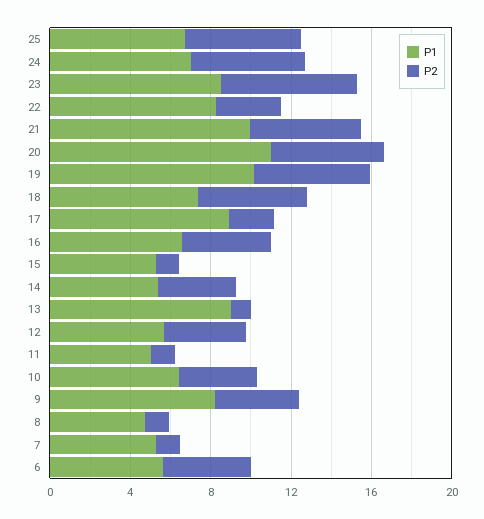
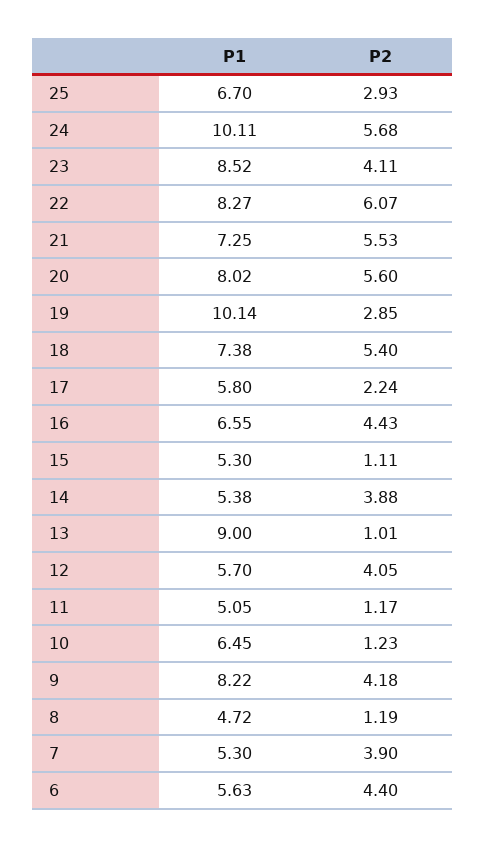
P2, 25: 6 -> 2.93
P1, 24: 7 -> 10.11
P2, 23: 7 -> 4.11
P2, 22: 3 -> 6.07
P1, 21: 10 -> 7.25
P1, 20: 11 -> 8.02
P2, 19: 6 -> 2.85
P1, 17: 9 -> 5.8
P2, 10: 4 -> 1.23
P2, 7: 1 -> 3.9

